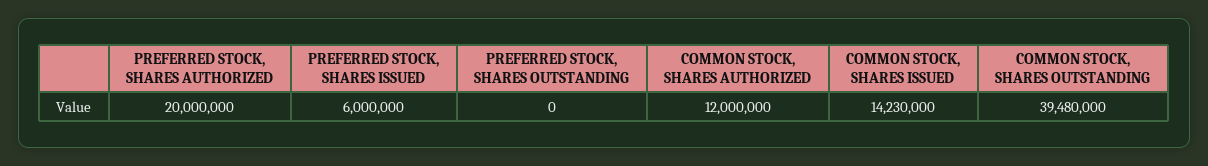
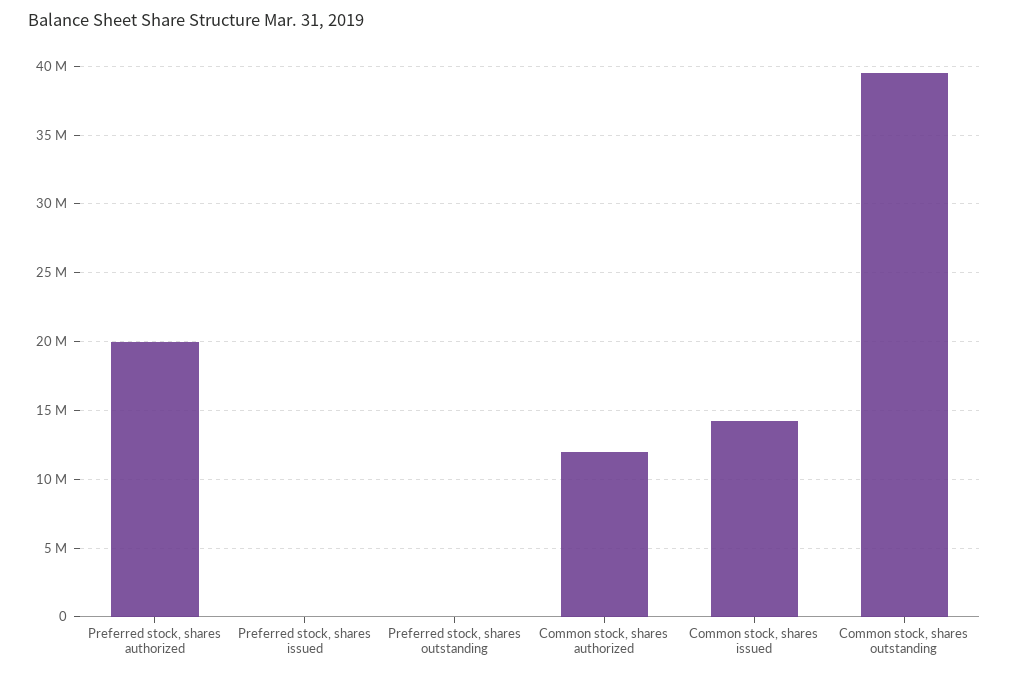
PREFERRED STOCK, SHARES ISSUED: 6000000 -> 0

